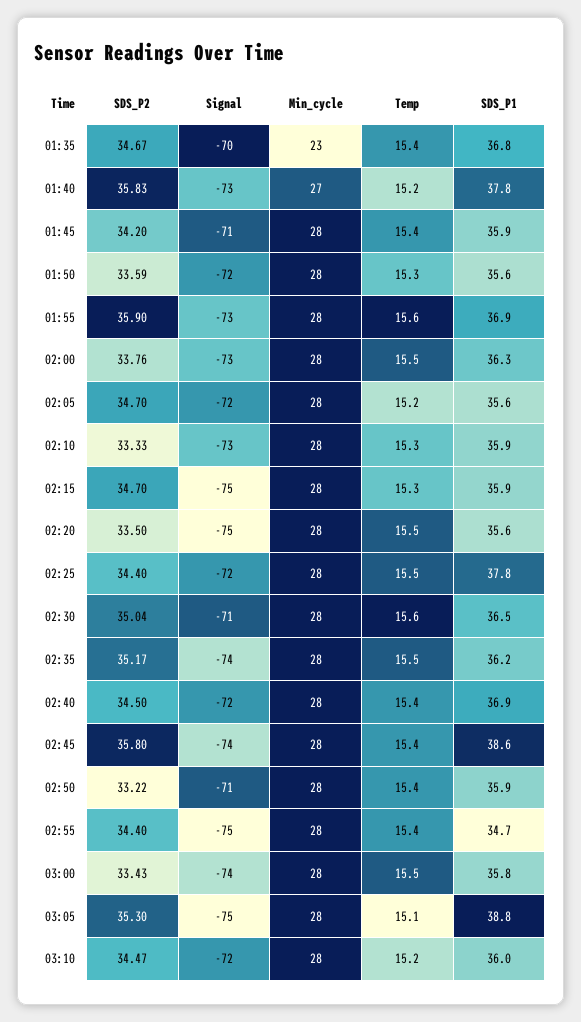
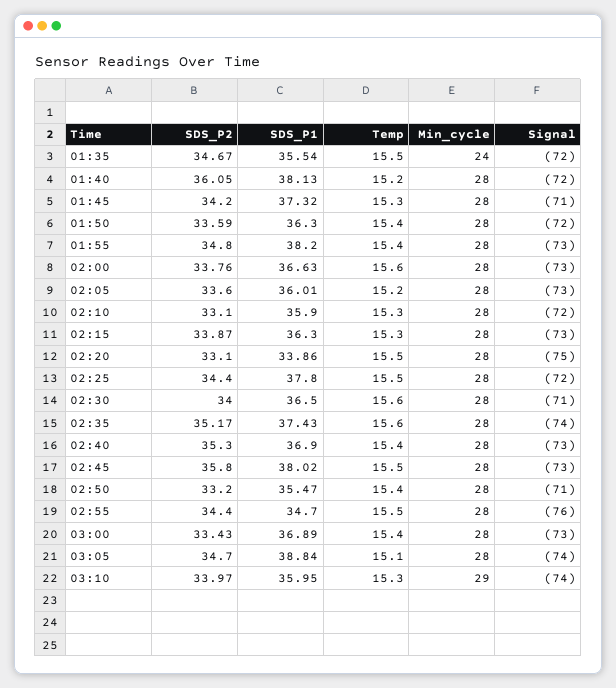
Signal, 01:35: -70 -> -72
Min_cycle, 01:35: 23 -> 24
Temp, 01:35: 15.4 -> 15.5
SDS_P1, 01:35: 36.8 -> 35.54
SDS_P2, 01:40: 35.83 -> 36.05
Signal, 01:40: -73 -> -72
Min_cycle, 01:40: 27 -> 28
SDS_P1, 01:40: 37.8 -> 38.13
Temp, 01:45: 15.4 -> 15.3
SDS_P1, 01:45: 35.9 -> 37.32
Temp, 01:50: 15.3 -> 15.4
SDS_P1, 01:50: 35.6 -> 36.3
SDS_P2, 01:55: 35.9 -> 34.8
Temp, 01:55: 15.6 -> 15.4
SDS_P1, 01:55: 36.9 -> 38.2
Temp, 02:00: 15.5 -> 15.6
SDS_P1, 02:00: 36.3 -> 36.63
SDS_P2, 02:05: 34.7 -> 33.6
Signal, 02:05: -72 -> -73
SDS_P1, 02:05: 35.6 -> 36.01
SDS_P2, 02:10: 33.33 -> 33.1
Signal, 02:10: -73 -> -72
SDS_P2, 02:15: 34.7 -> 33.87
Signal, 02:15: -75 -> -73
SDS_P1, 02:15: 35.9 -> 36.3
SDS_P2, 02:20: 33.5 -> 33.1
SDS_P1, 02:20: 35.6 -> 33.86
SDS_P2, 02:30: 35.04 -> 34
Temp, 02:35: 15.5 -> 15.6
SDS_P1, 02:35: 36.2 -> 37.43
SDS_P2, 02:40: 34.5 -> 35.3
Signal, 02:40: -72 -> -73
Signal, 02:45: -74 -> -73
Temp, 02:45: 15.4 -> 15.5
SDS_P1, 02:45: 38.6 -> 38.02
SDS_P2, 02:50: 33.22 -> 33.2
SDS_P1, 02:50: 35.9 -> 35.47
Signal, 02:55: -75 -> -76
Temp, 02:55: 15.4 -> 15.5
Signal, 03:00: -74 -> -73
Temp, 03:00: 15.5 -> 15.4
SDS_P1, 03:00: 35.8 -> 36.89
SDS_P2, 03:05: 35.3 -> 34.7
Signal, 03:05: -75 -> -74
SDS_P2, 03:10: 34.47 -> 33.97
Signal, 03:10: -72 -> -74
Min_cycle, 03:10: 28 -> 29
Temp, 03:10: 15.2 -> 15.3

